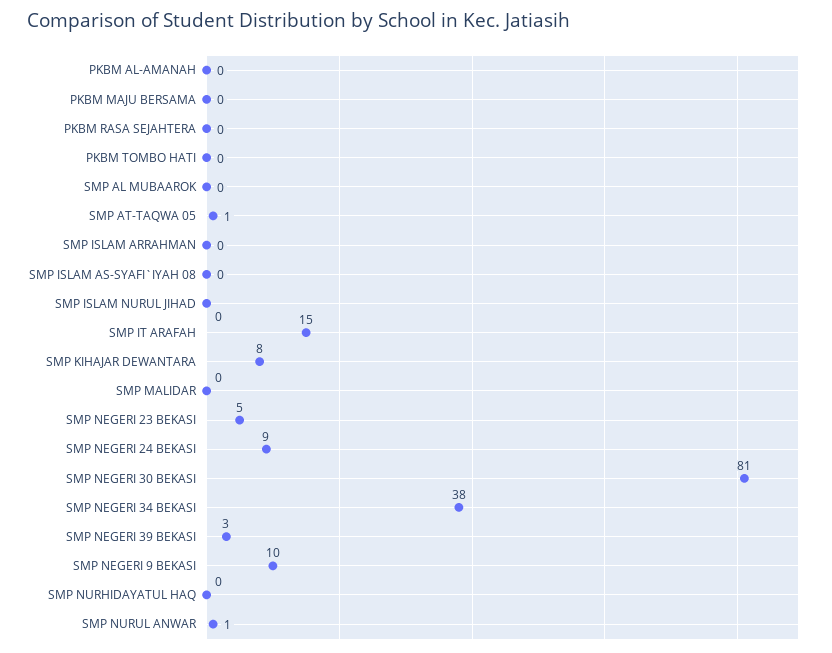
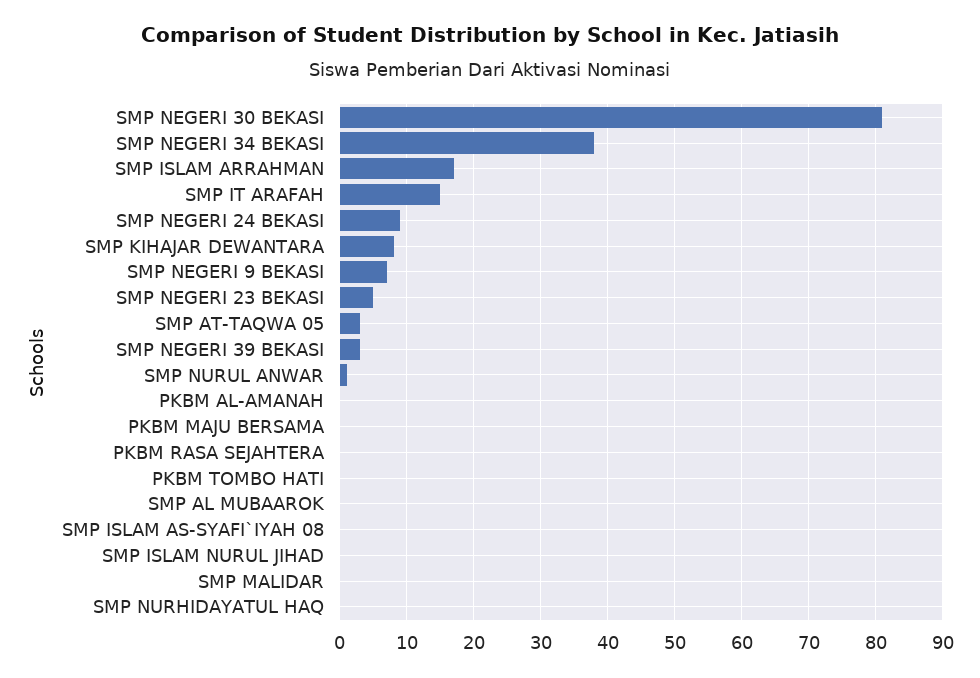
SMP AT-TAQWA 05: 1 -> 3
SMP ISLAM ARRAHMAN: 0 -> 17
SMP NEGERI 9 BEKASI: 10 -> 7

